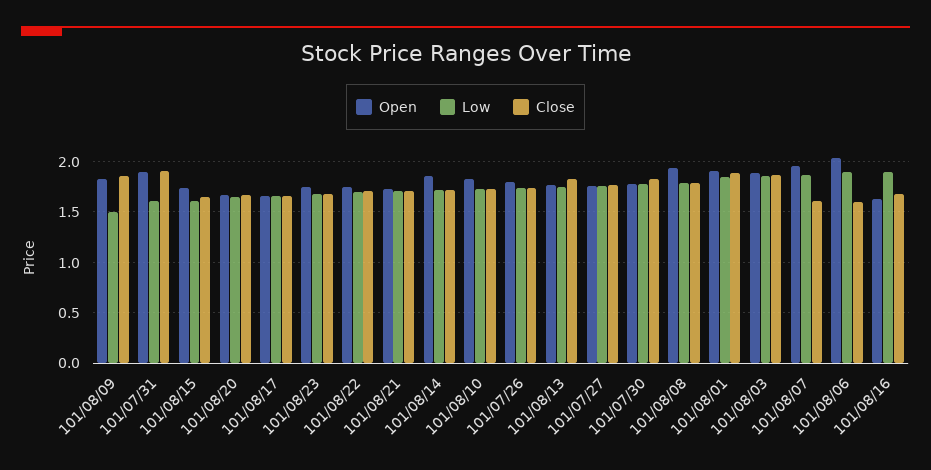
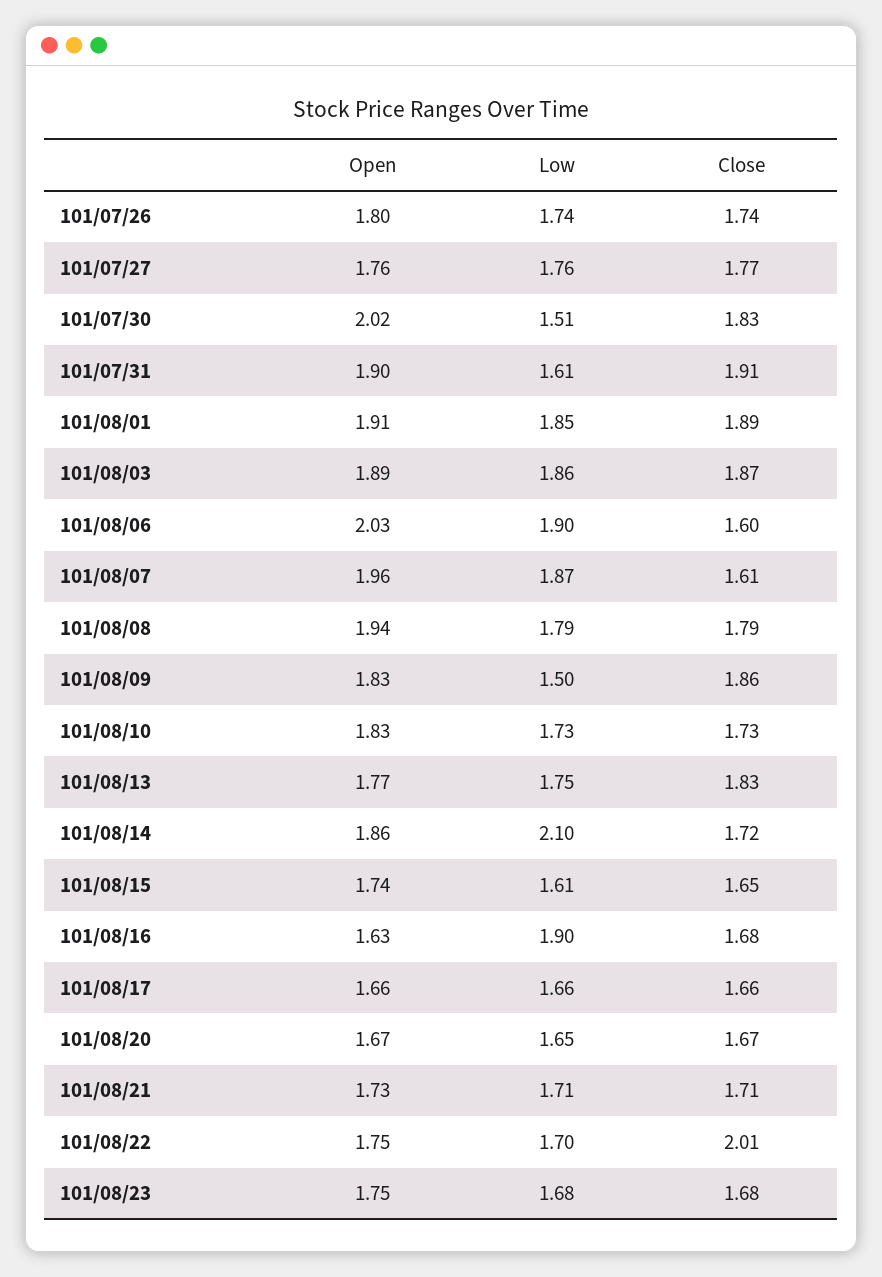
Close, 101/08/22: 1.7 -> 2.01
Low, 101/08/14: 1.7 -> 2.1
Open, 101/07/30: 1.8 -> 2.02
Low, 101/07/30: 1.8 -> 1.51

